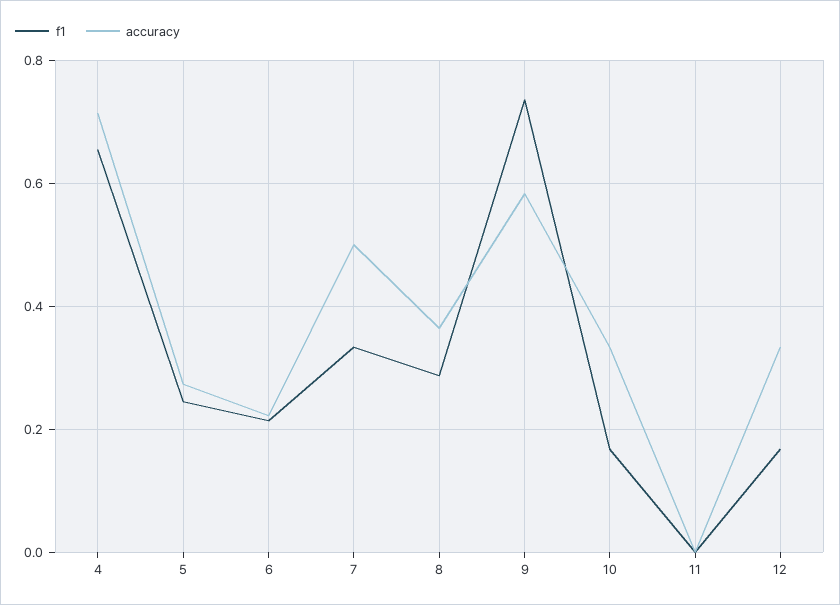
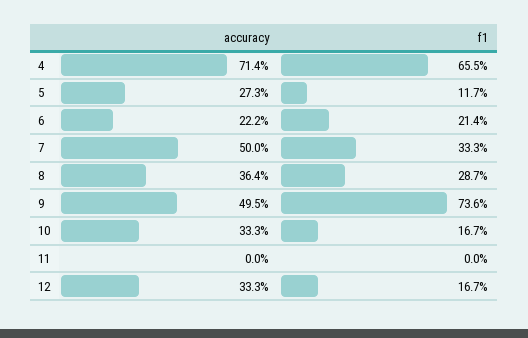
f1, 5: 0.24 -> 0.117
accuracy, 9: 0.58 -> 0.495

